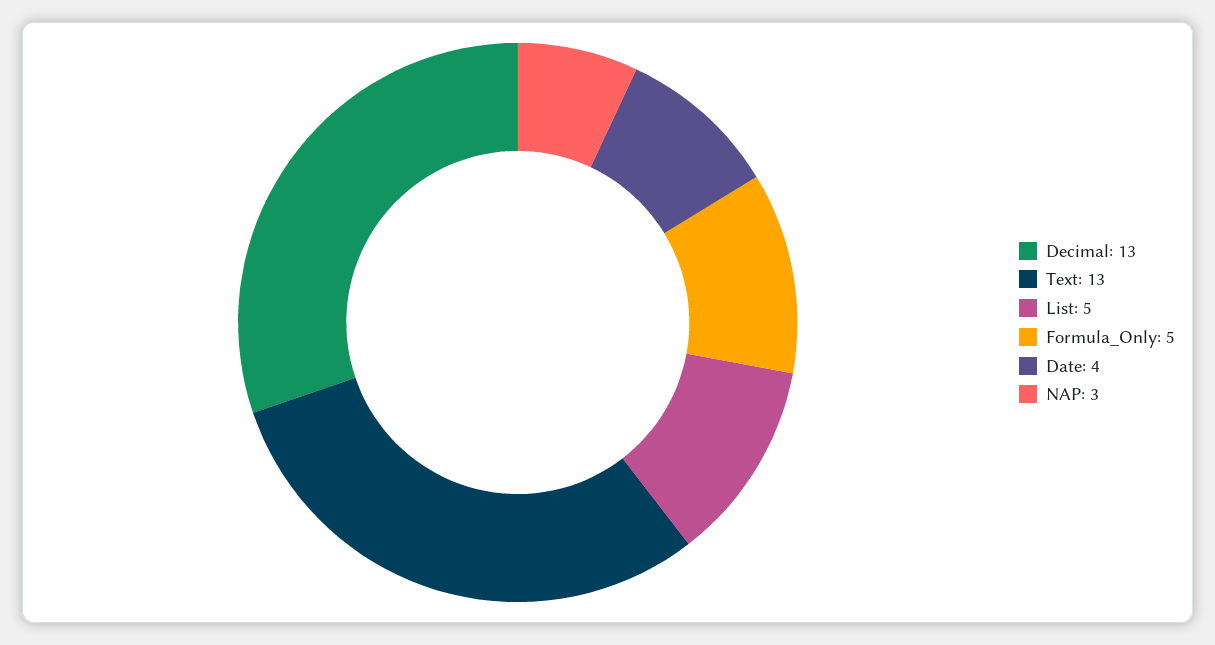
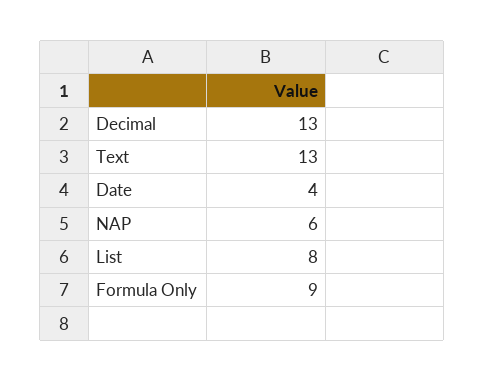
List: 5 -> 8
Formula_Only: 5 -> 9
NAP: 3 -> 6

